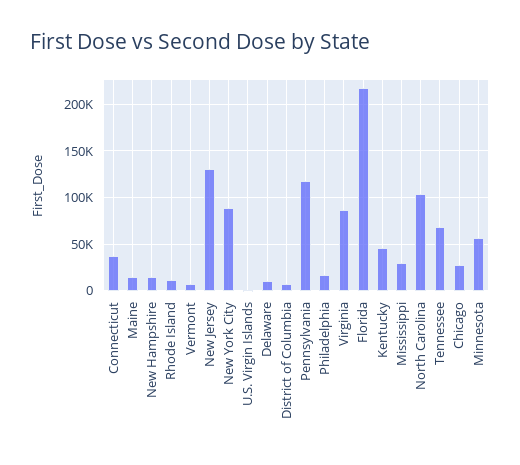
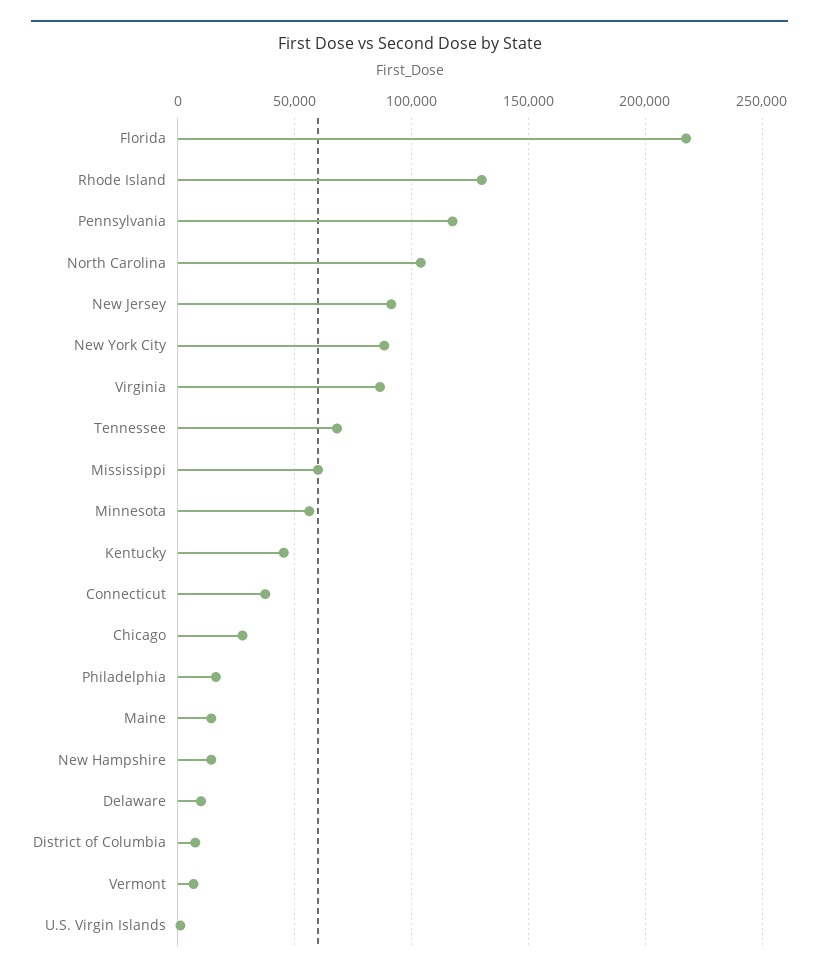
Rhode Island: 10000 -> 130000
New Jersey: 130000 -> 90000
Mississippi: 30000 -> 60000

